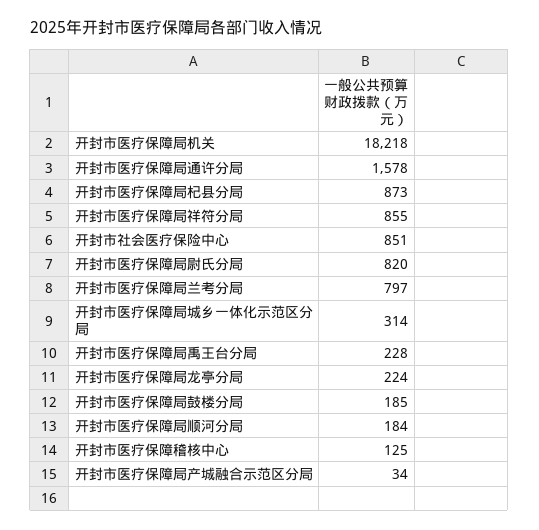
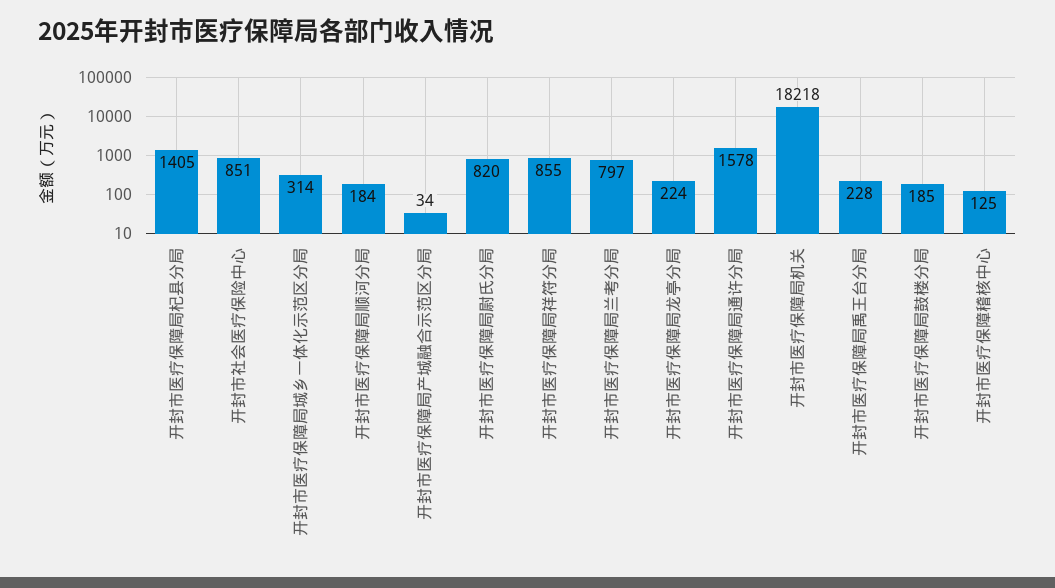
开封市医疗保障局杞县分局: 873 -> 1405

